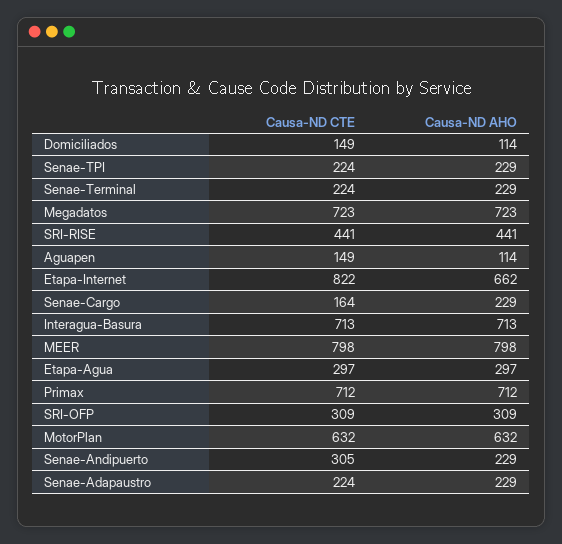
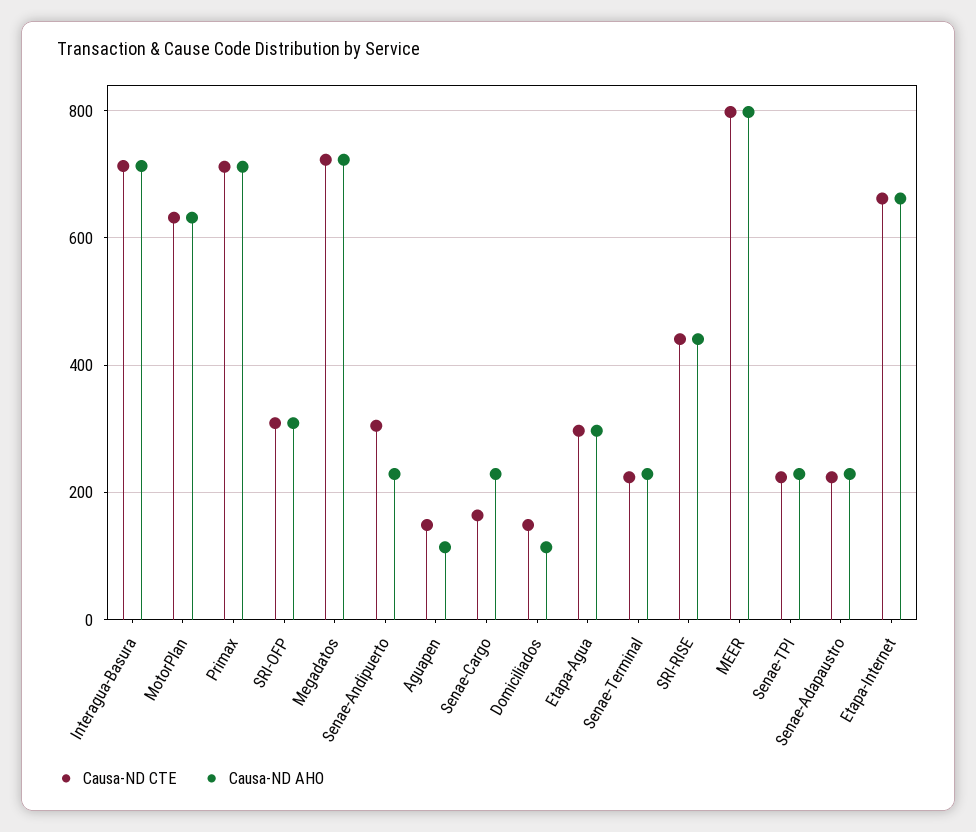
Causa-ND CTE, Etapa-Internet: 822 -> 660

